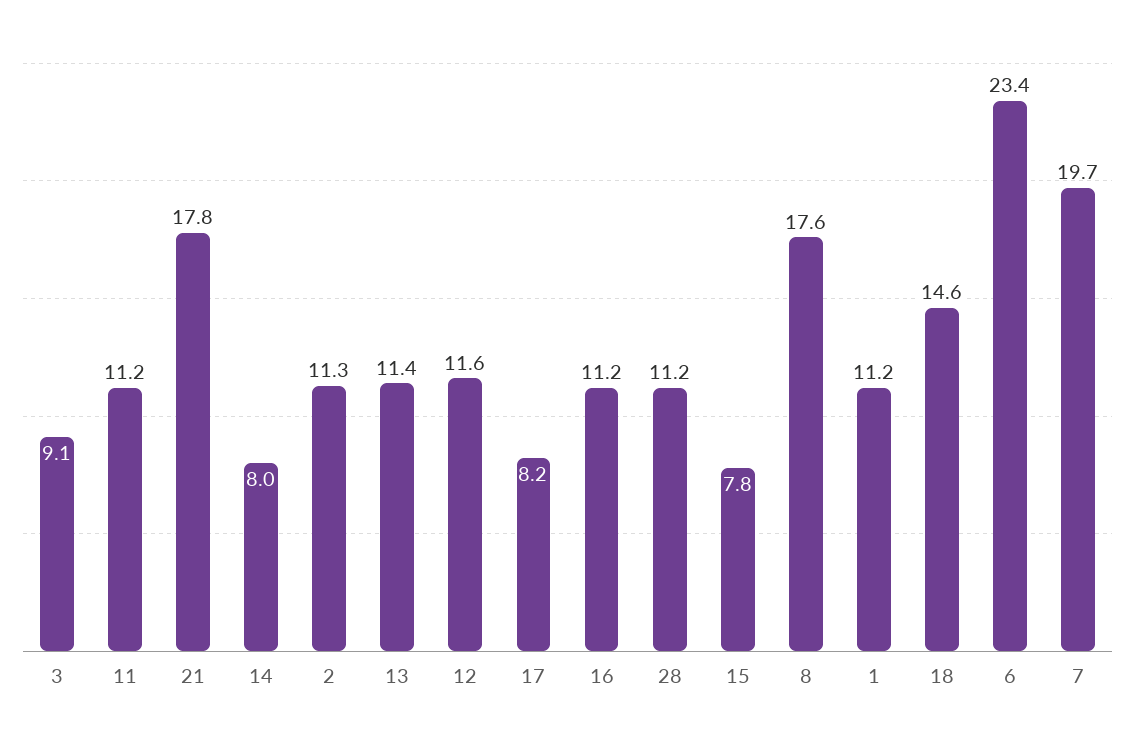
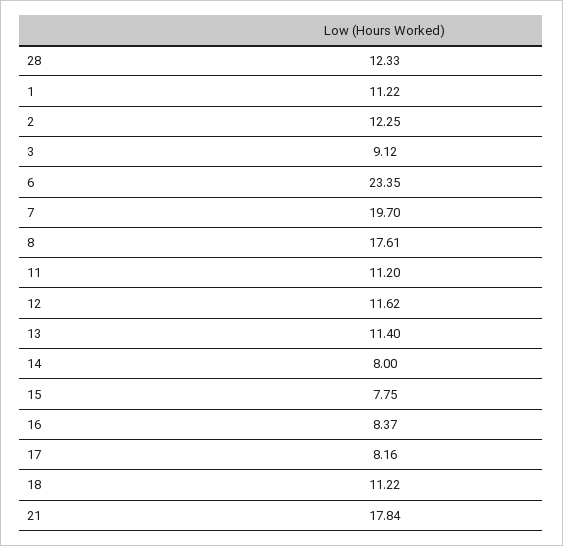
2: 11.3 -> 12.25
16: 11.2 -> 8.37
28: 11.2 -> 12.33
18: 14.6 -> 11.22

